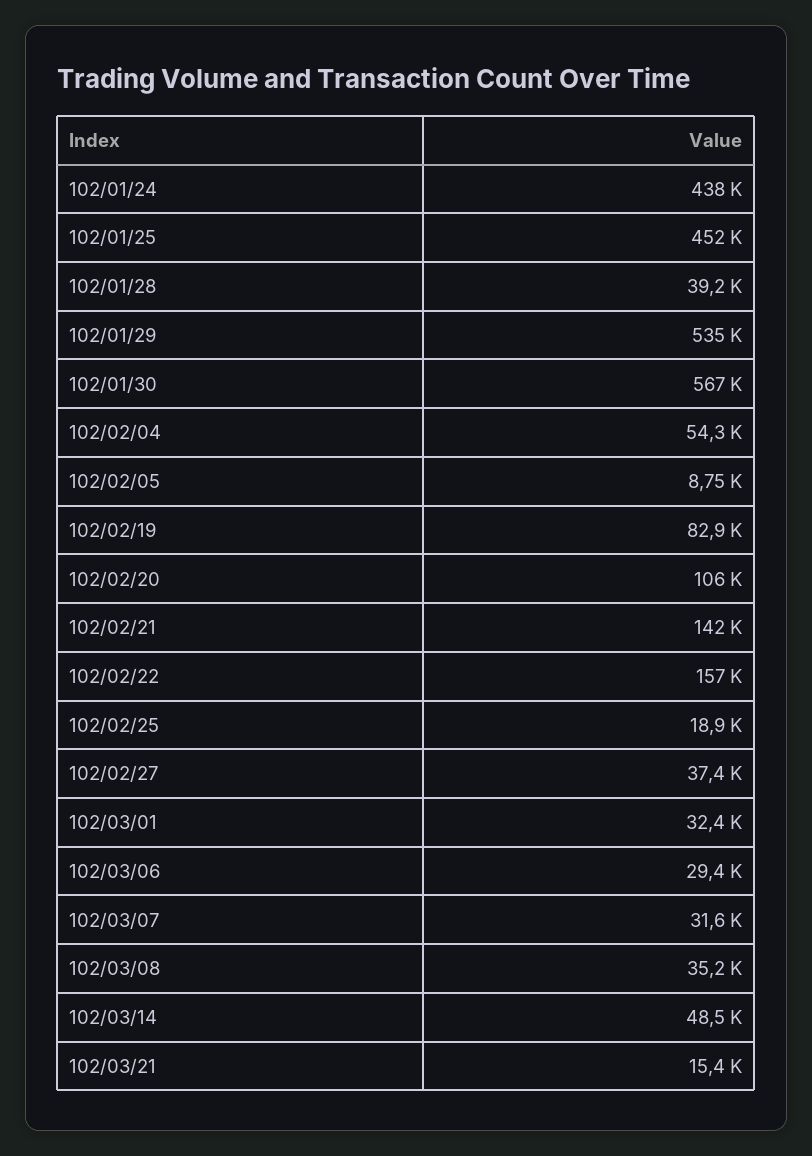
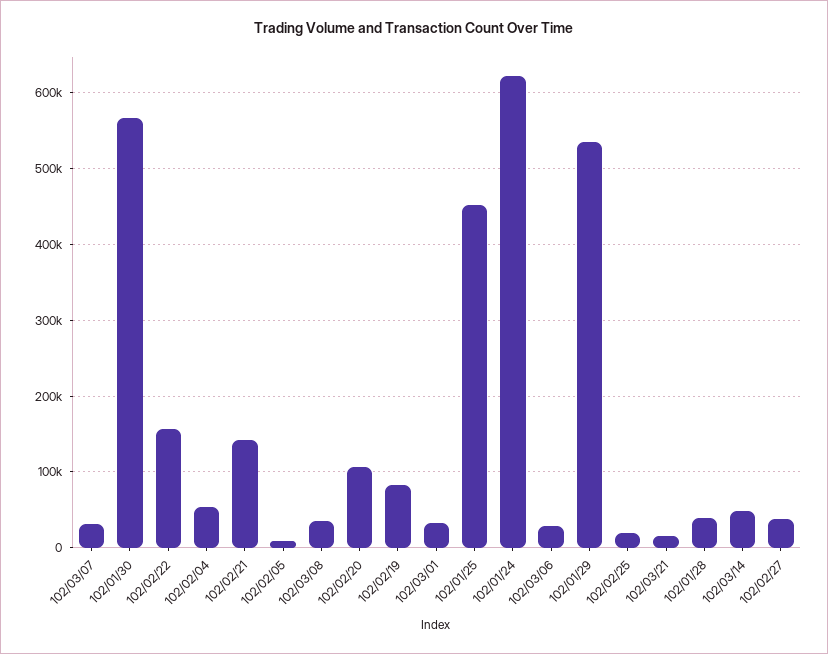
102/01/24: 438000 -> 620000

